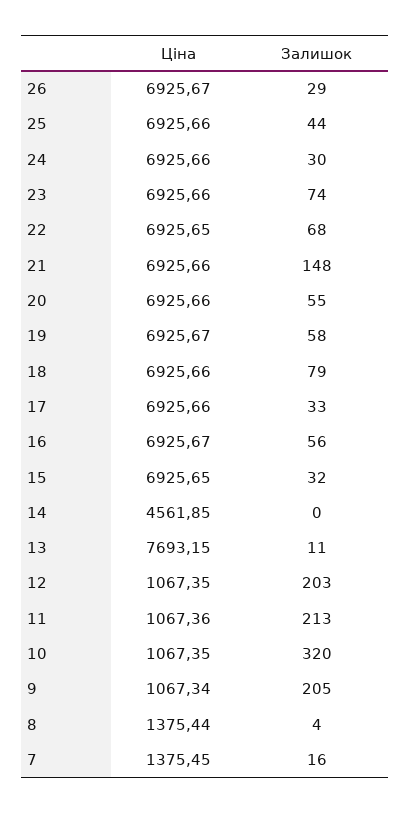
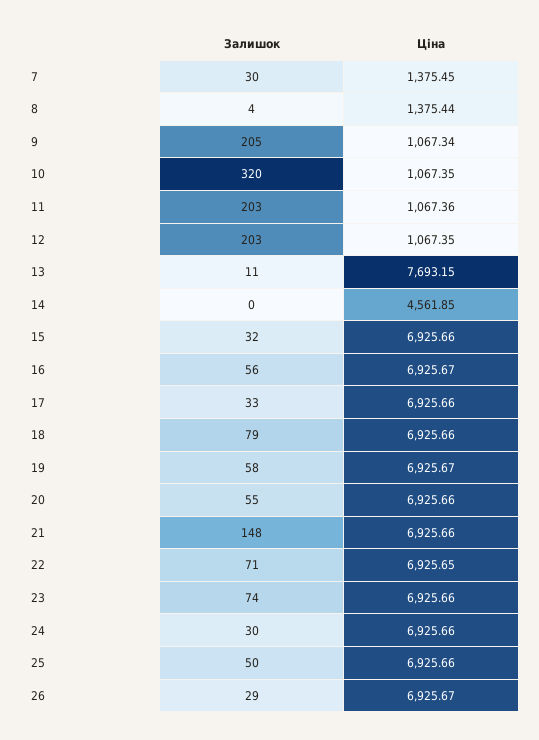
Залишок, 25: 44 -> 50
Залишок, 22: 68 -> 71
Ціна, 15: 6925.65 -> 6925.66
Залишок, 11: 213 -> 203
Залишок, 7: 16 -> 30

